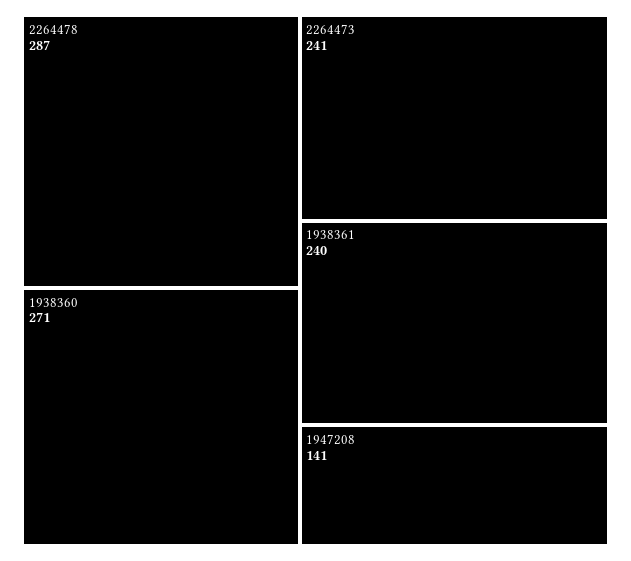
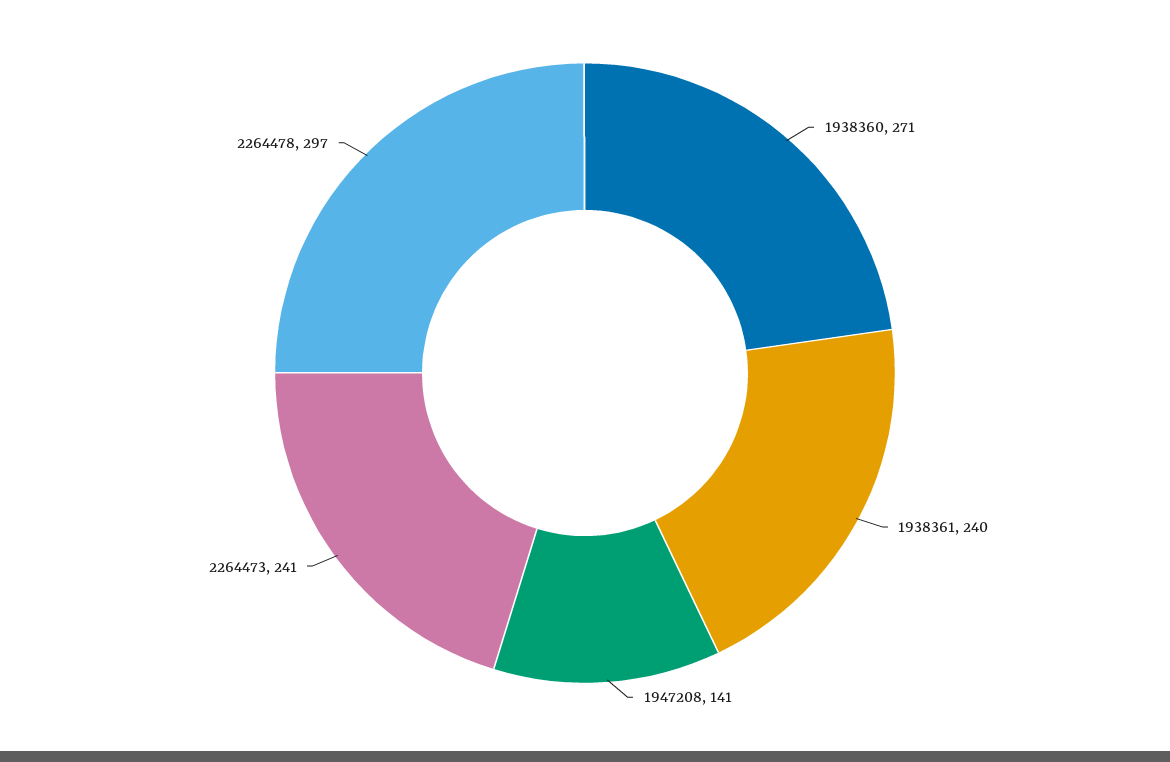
2264478: 287 -> 297

